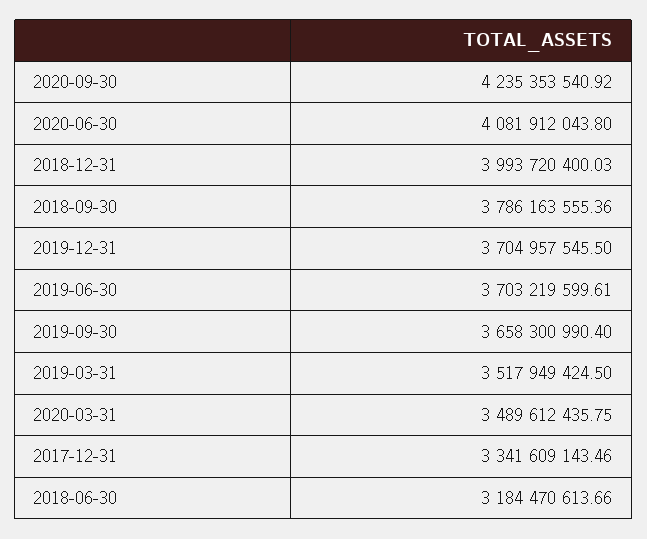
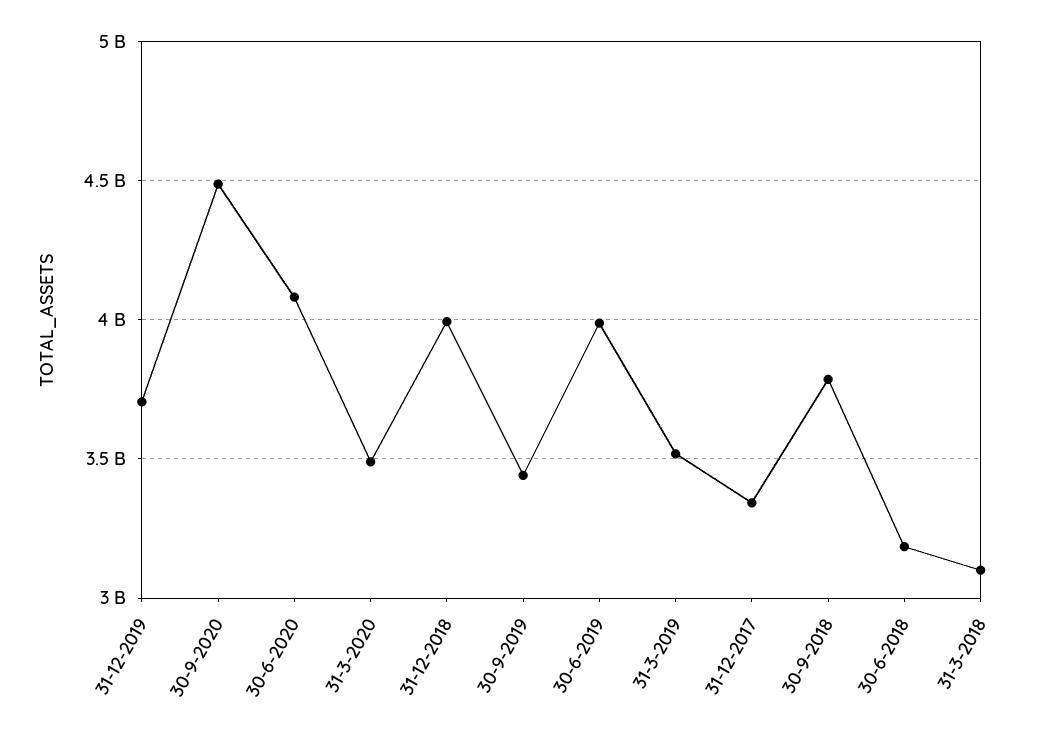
2020-09-30: 4235353540.92 -> 4500000000
2019-06-30: 3703219599.61 -> 4000000000
2019-09-30: 3658300990.4 -> 3450000000
31-3-2018: none -> 3100000000

